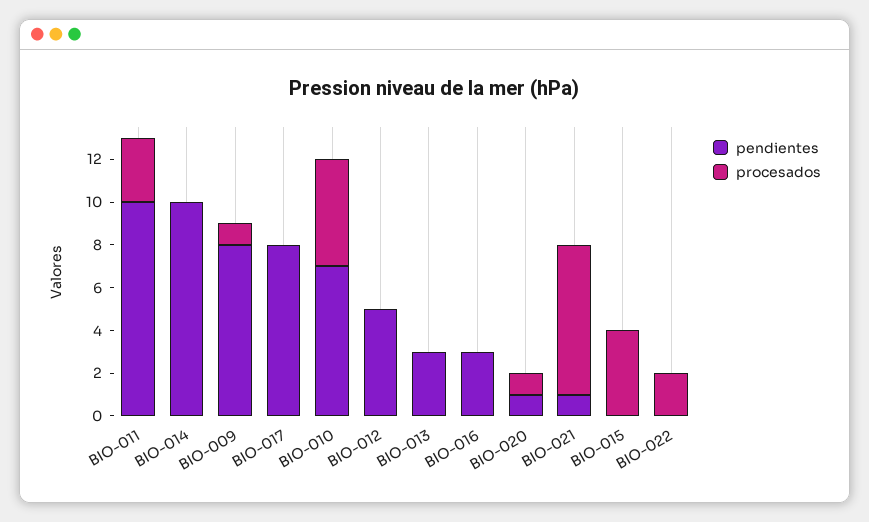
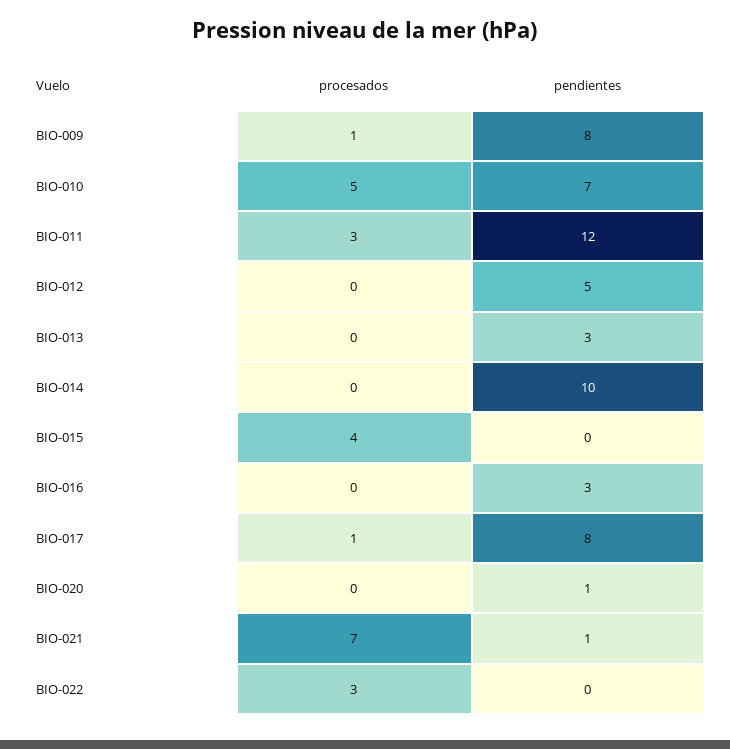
pendientes, BIO-011: 10 -> 12
procesados, BIO-017: 0 -> 1
procesados, BIO-020: 1 -> 0
procesados, BIO-022: 2 -> 3

